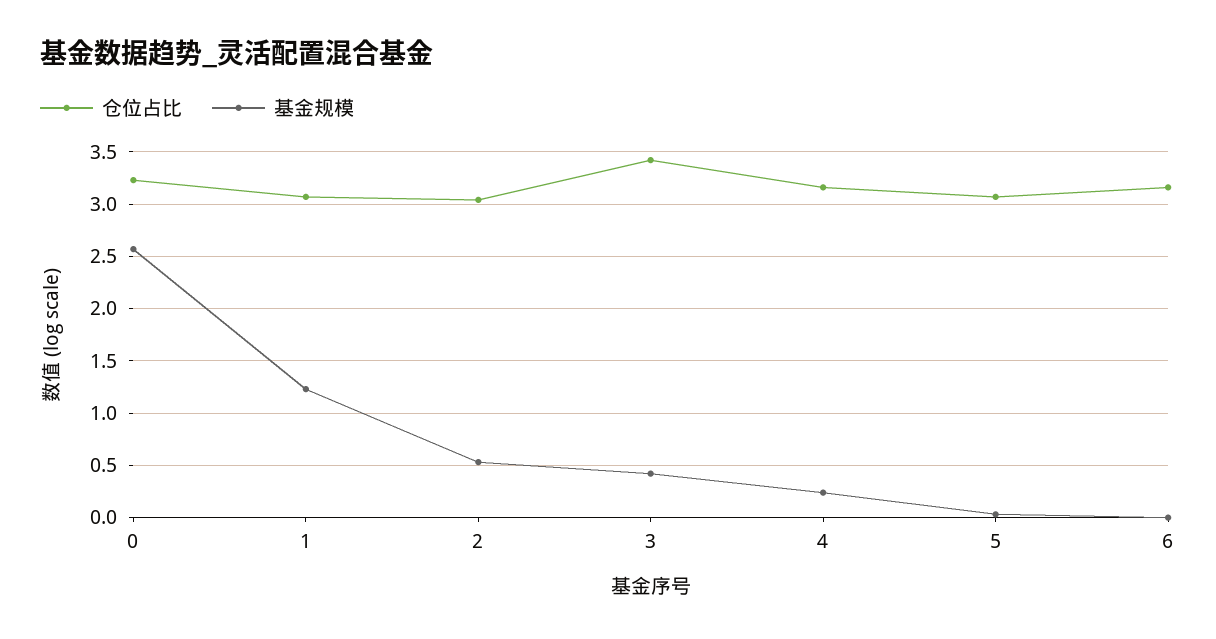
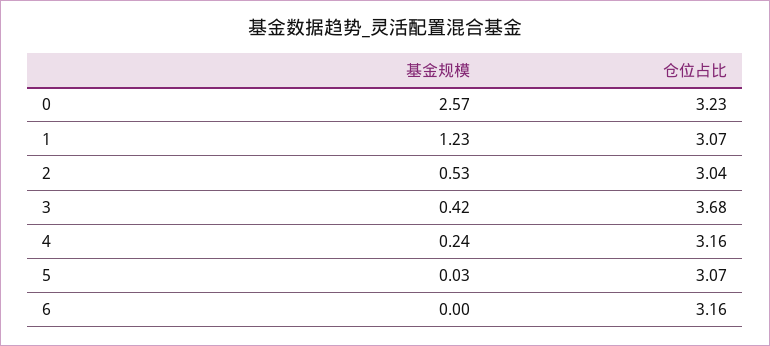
仓位占比, 3: 3.4 -> 3.68

